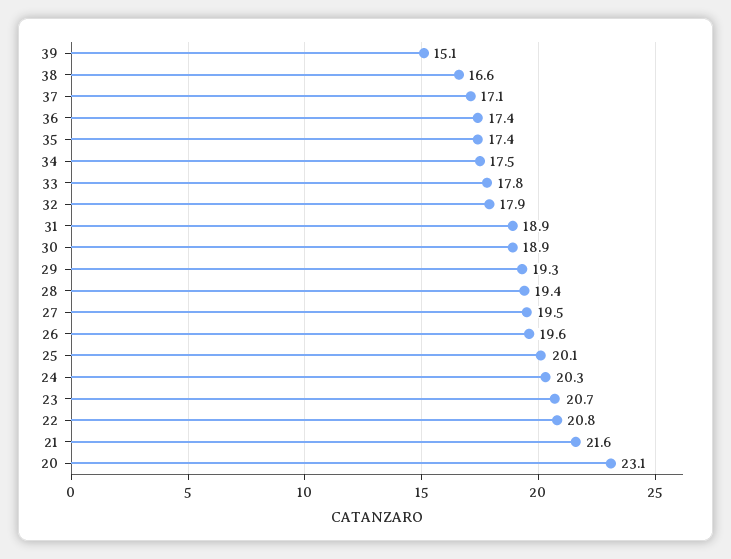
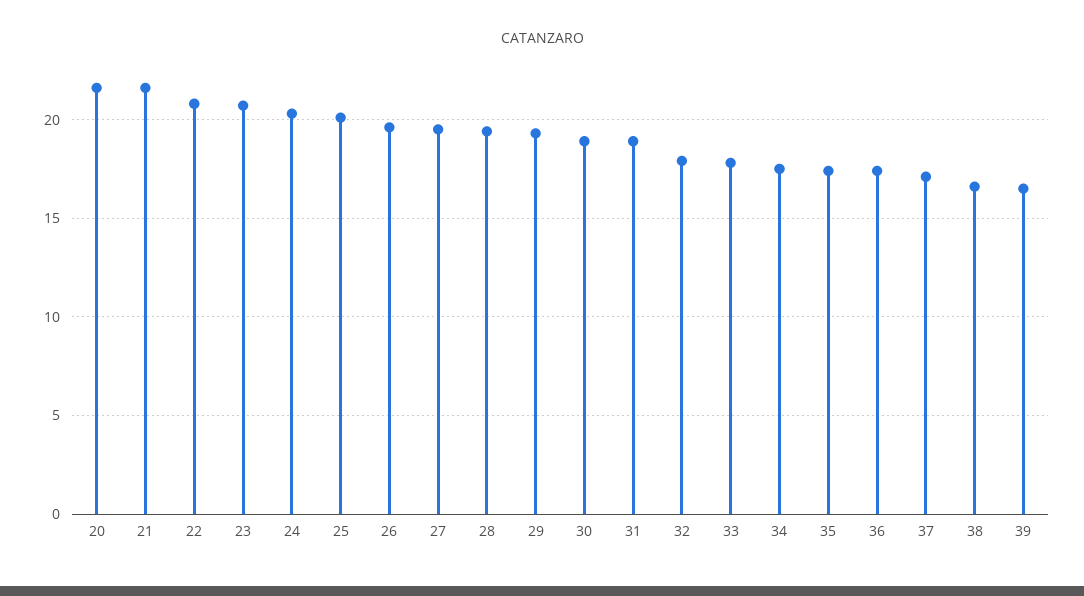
39: 15.1 -> 16.5
20: 23.1 -> 21.5

